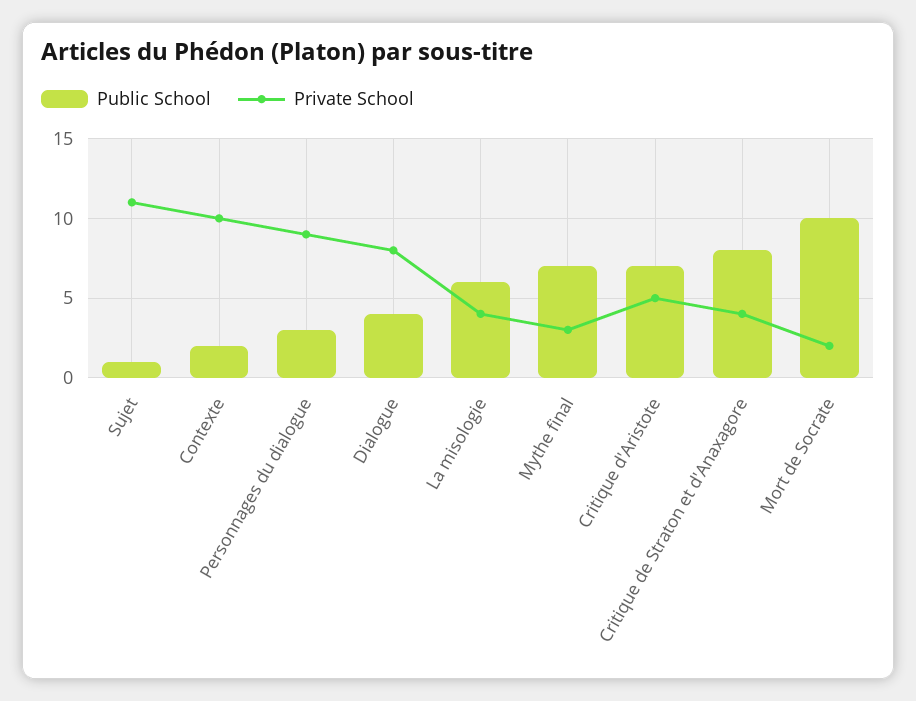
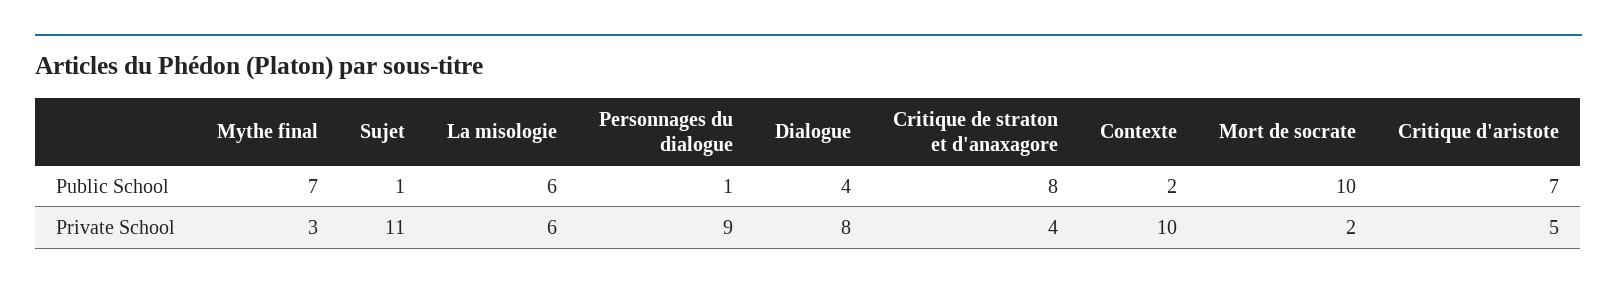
Public School, Personnages du dialogue: 3 -> 1
Private School, La misologie: 4 -> 6

